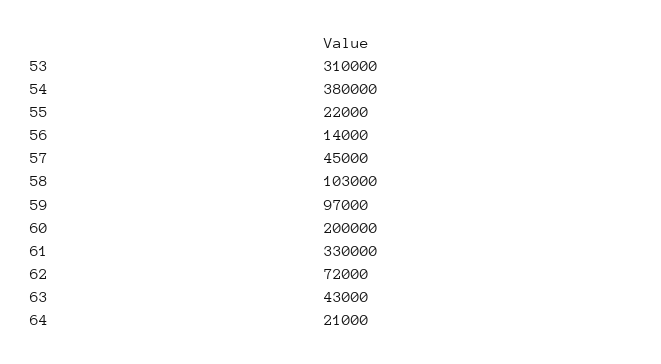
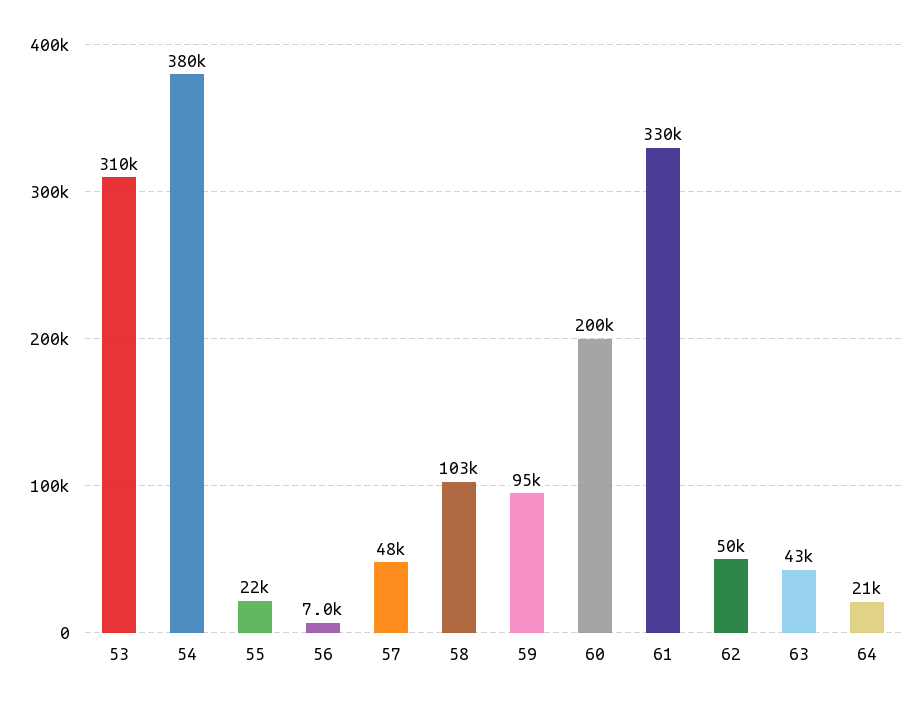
56: 14000 -> 7000
57: 45000 -> 48000
59: 97000 -> 95000
62: 72000 -> 50000

